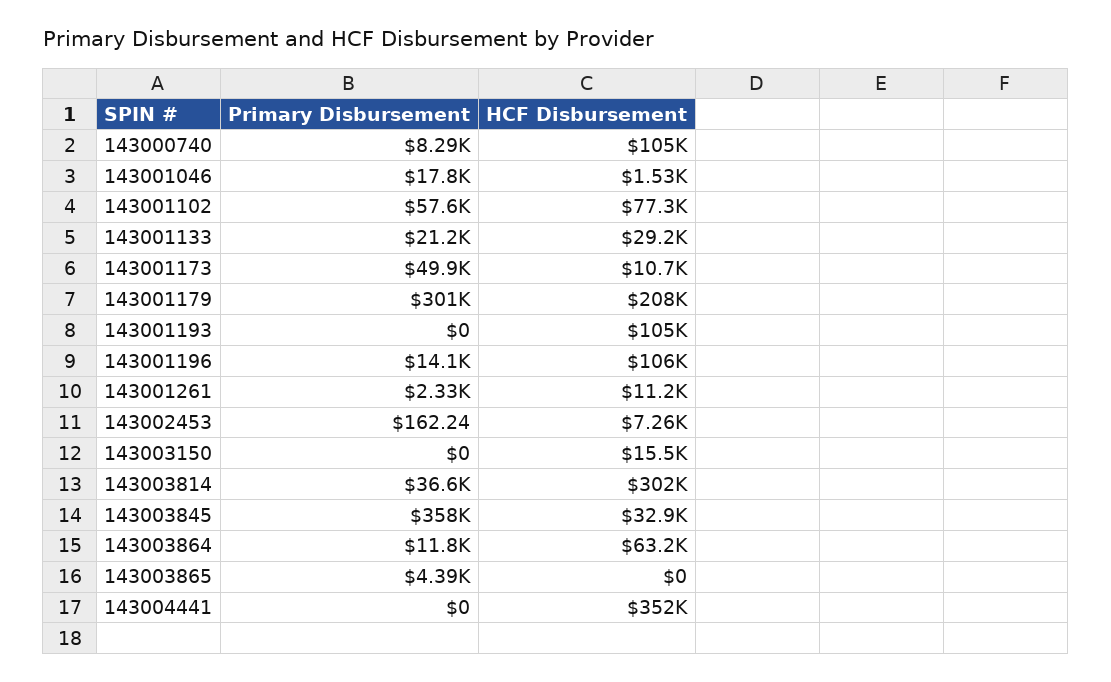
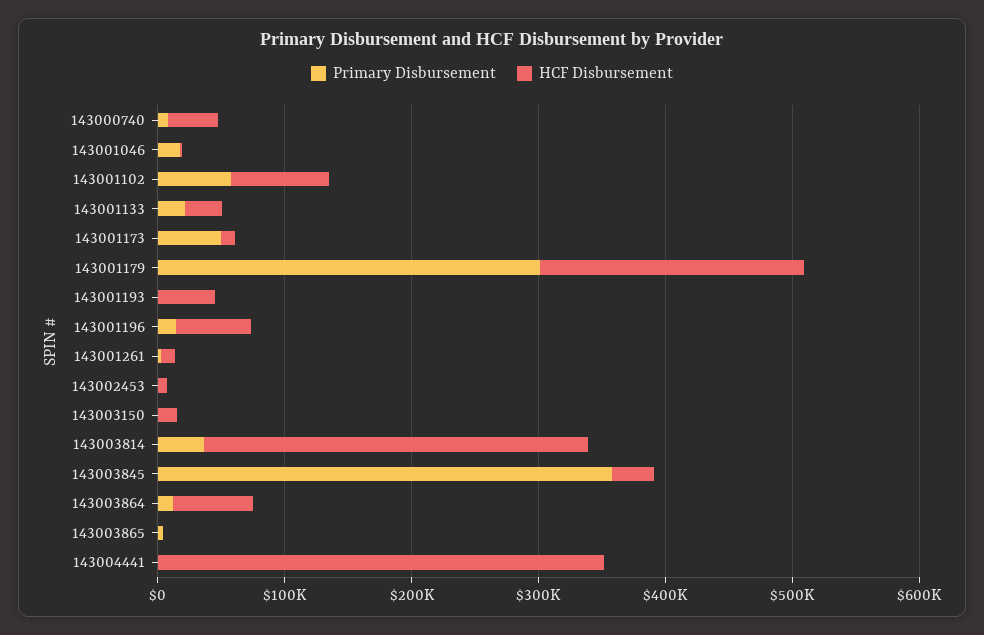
HCF Disbursement, 143000740: 105000 -> 40000
HCF Disbursement, 143001193: 105000 -> 40000
HCF Disbursement, 143001196: 106000 -> 60000

